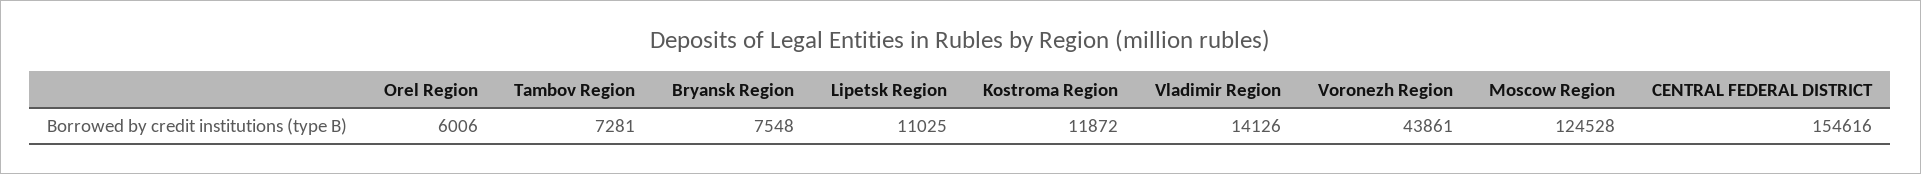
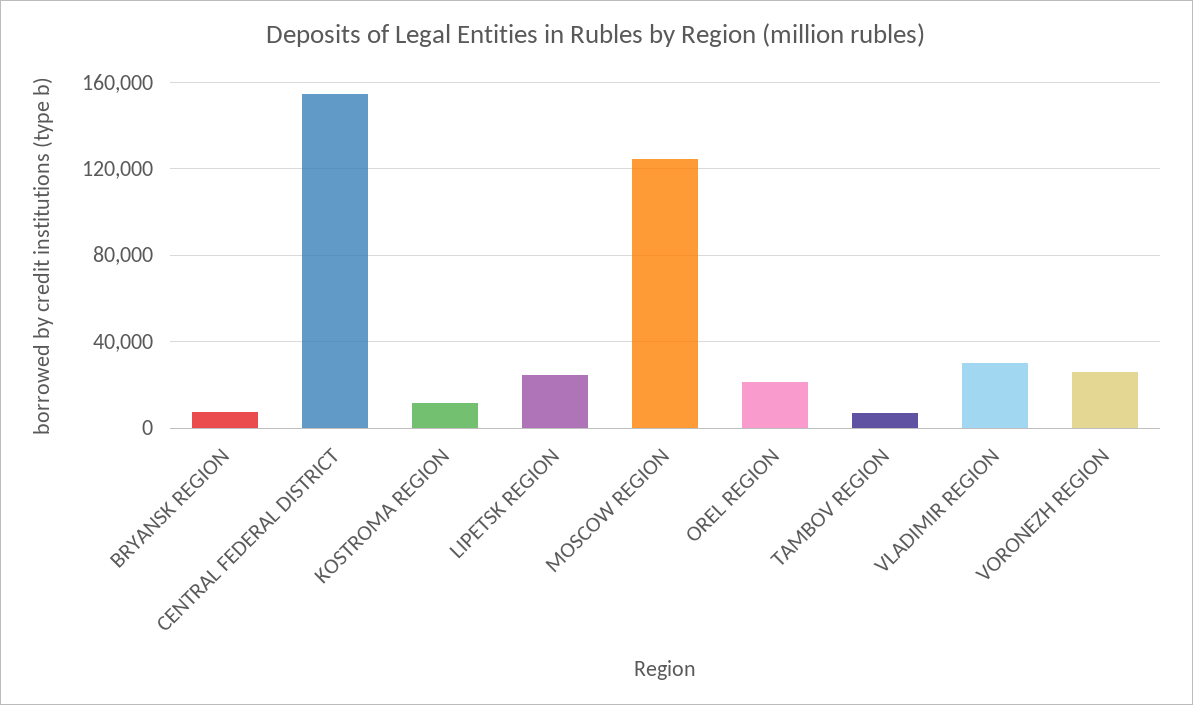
Orel Region: 6006 -> 20000
Lipetsk Region: 11025 -> 25000
Vladimir Region: 14126 -> 30000
Voronezh Region: 43861 -> 25000

